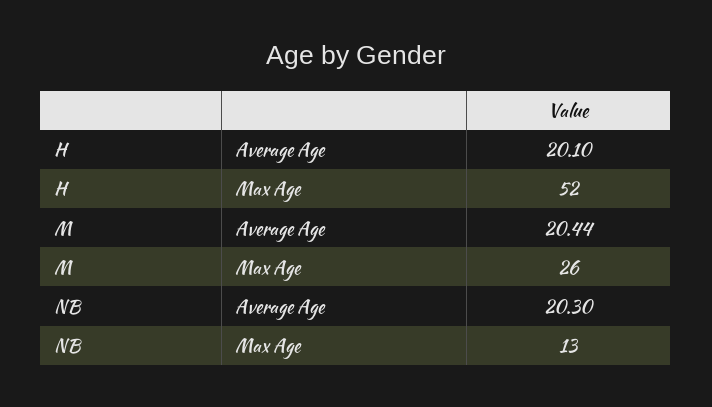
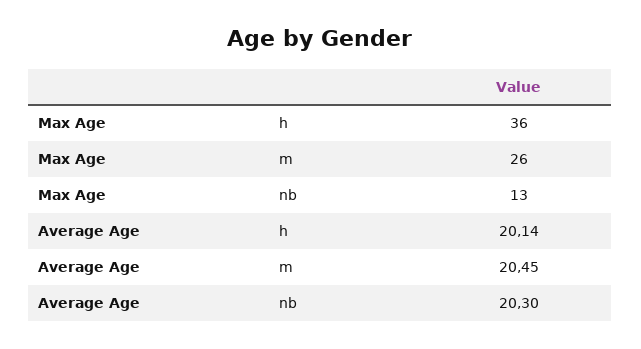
H, Average Age: 20.1 -> 20.14
H, Max Age: 52 -> 36
M, Average Age: 20.44 -> 20.45

